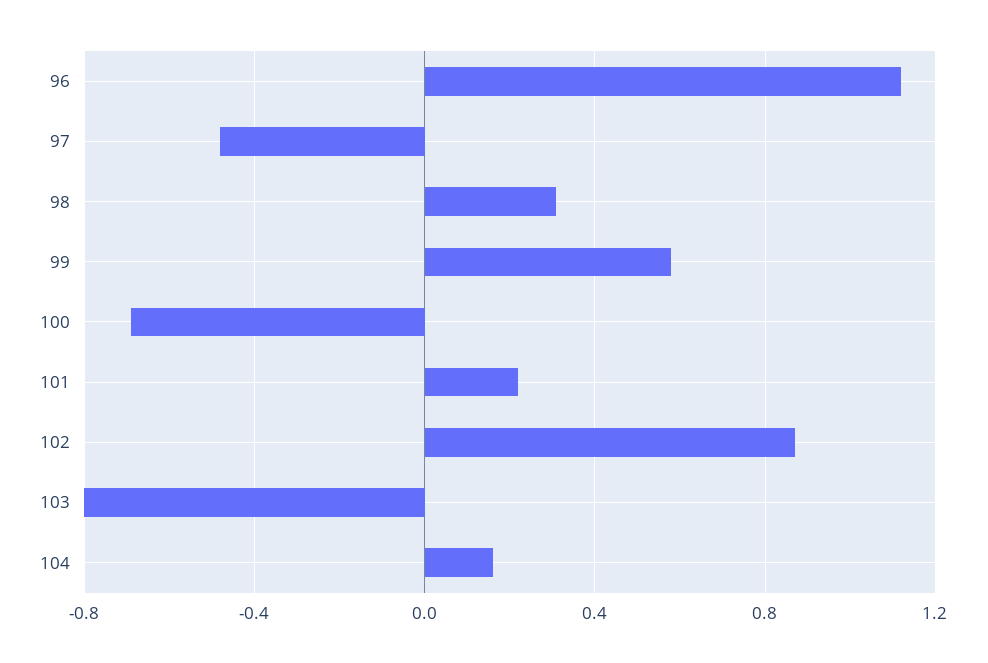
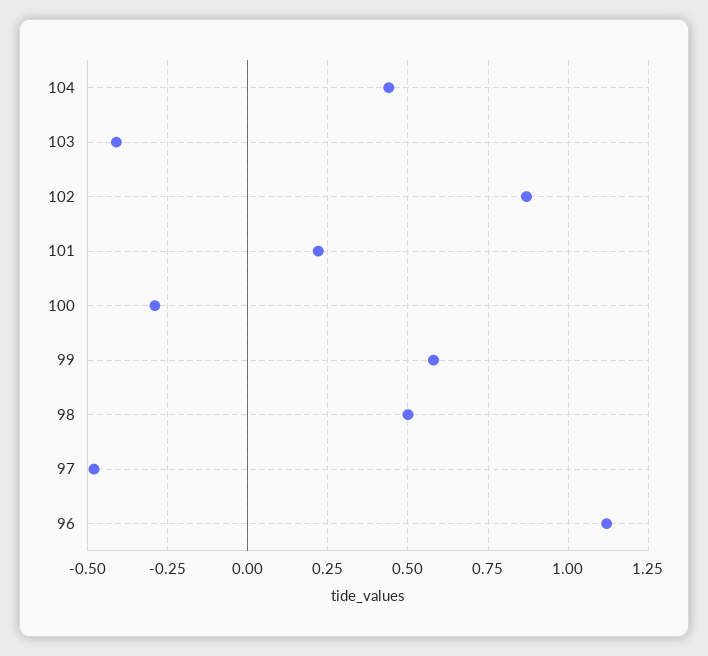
98: 0.3 -> 0.5
100: -0.7 -> -0.3
103: -0.8 -> -0.4
104: 0.15 -> 0.45

